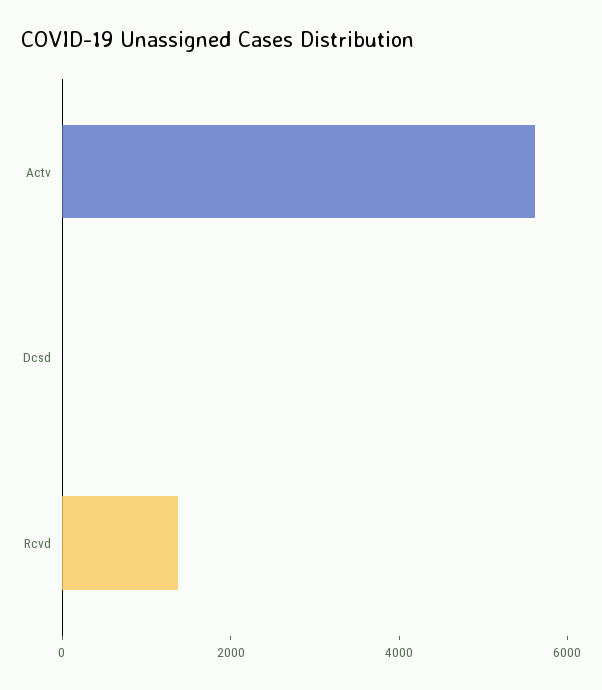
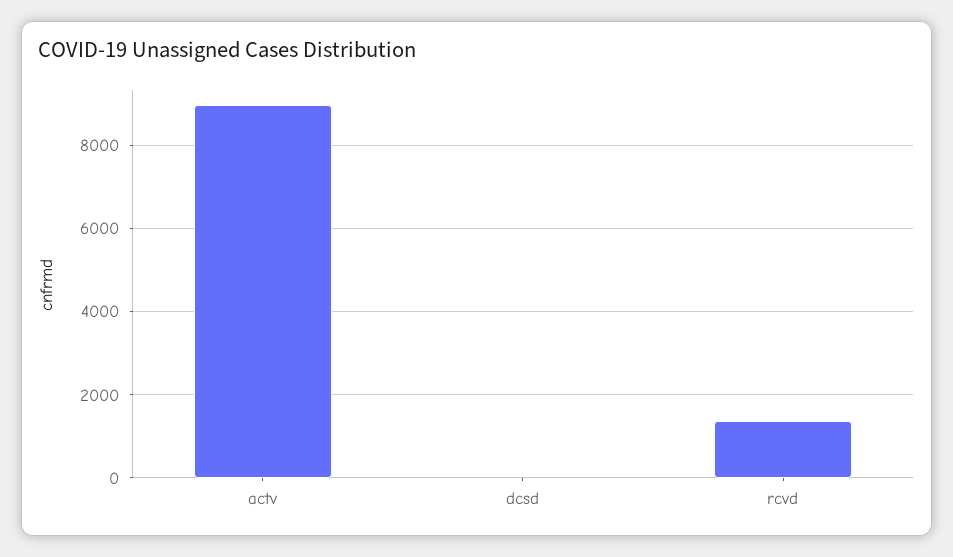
Actv: 5500 -> 9000

